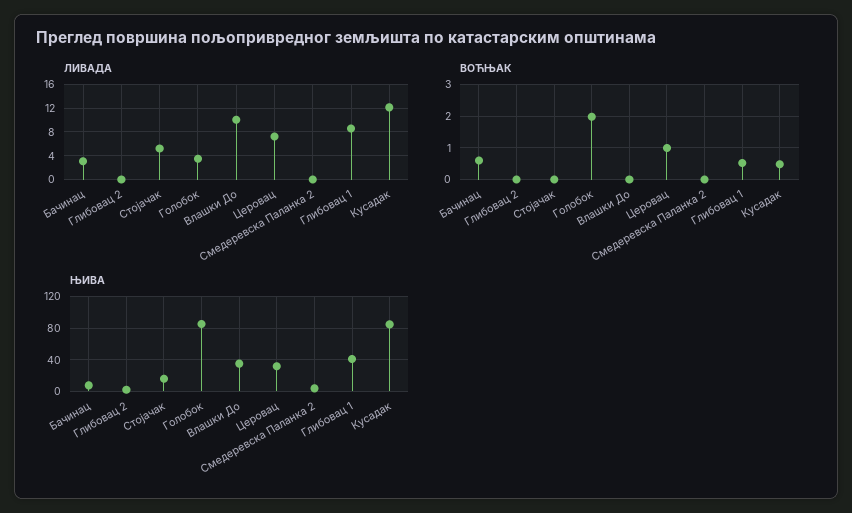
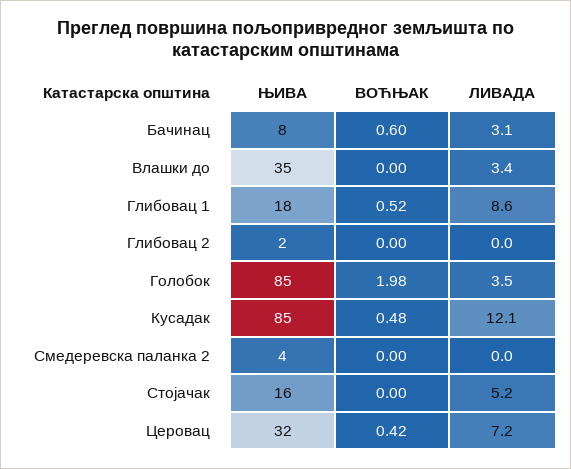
ЛИВАДА, Влашки До: 10 -> 3.4
ВОЋЊАК, Церовац: 1 -> 0.42
ЊИВА, Глибовац 1: 40 -> 18

